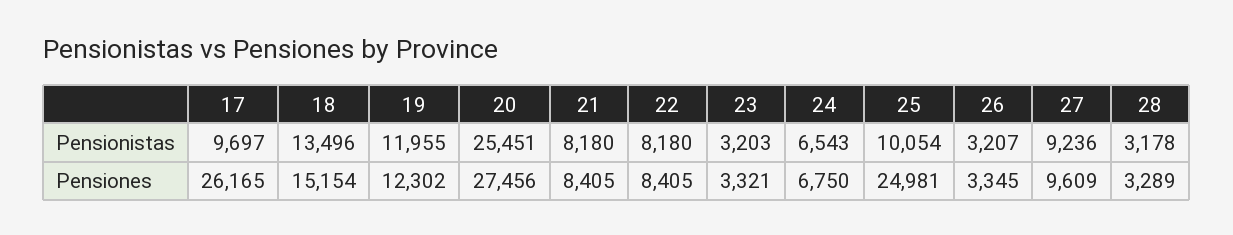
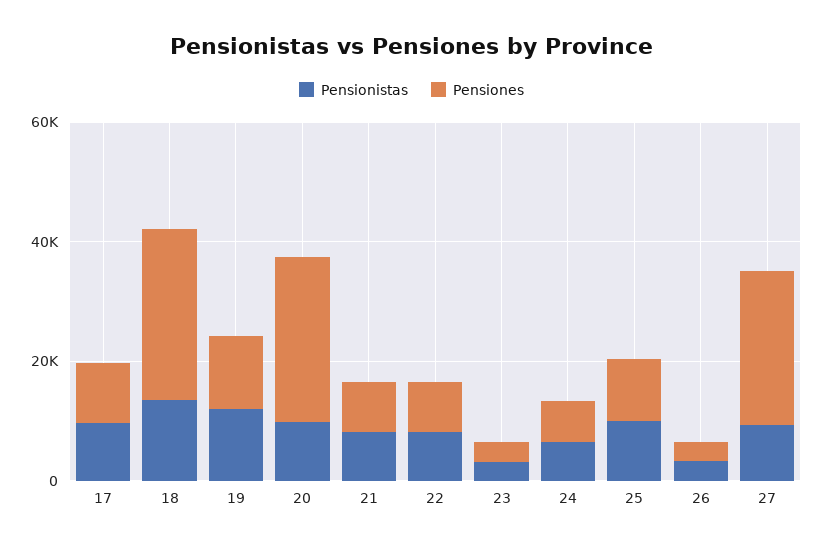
Pensionistas, 20: 25451 -> 10000
Pensionistas, 28: 3178 -> none
Pensiones, 17: 26165 -> 10000
Pensiones, 18: 15154 -> 30000
Pensiones, 25: 24981 -> 10000
Pensiones, 27: 9609 -> 25000
Pensiones, 28: 3289 -> none

